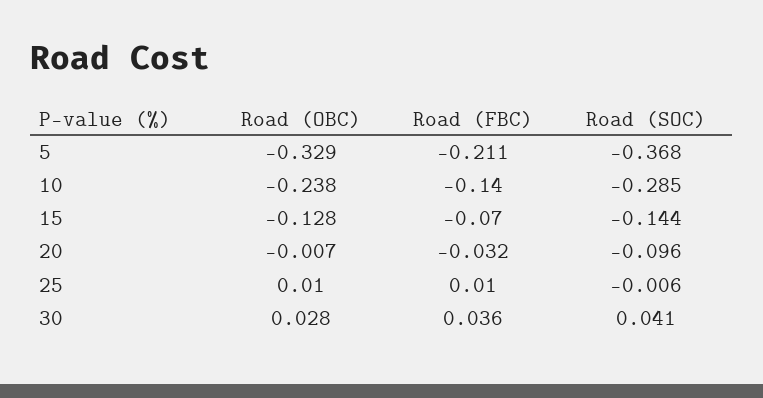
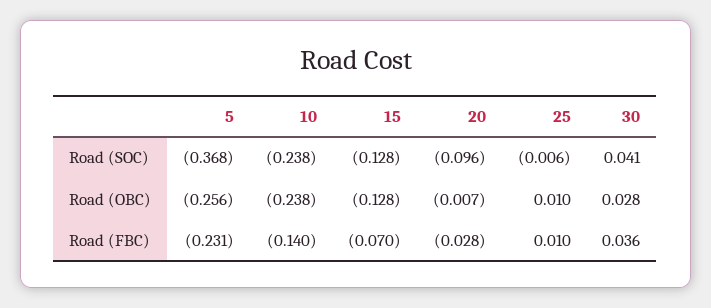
Road (OBC), 5: -0.329 -> -0.256
Road (FBC), 5: -0.211 -> -0.231
Road (SOC), 10: -0.285 -> -0.238
Road (SOC), 15: -0.144 -> -0.128
Road (FBC), 20: -0.032 -> -0.028

